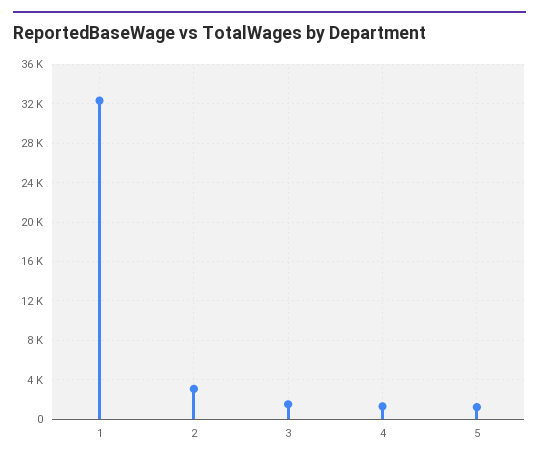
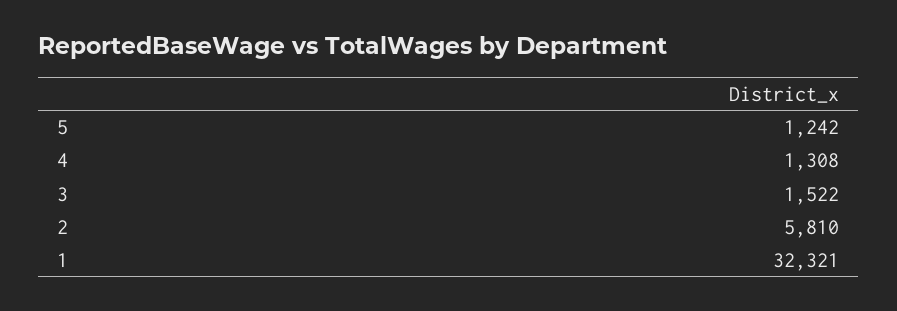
2: 3000 -> 5810

